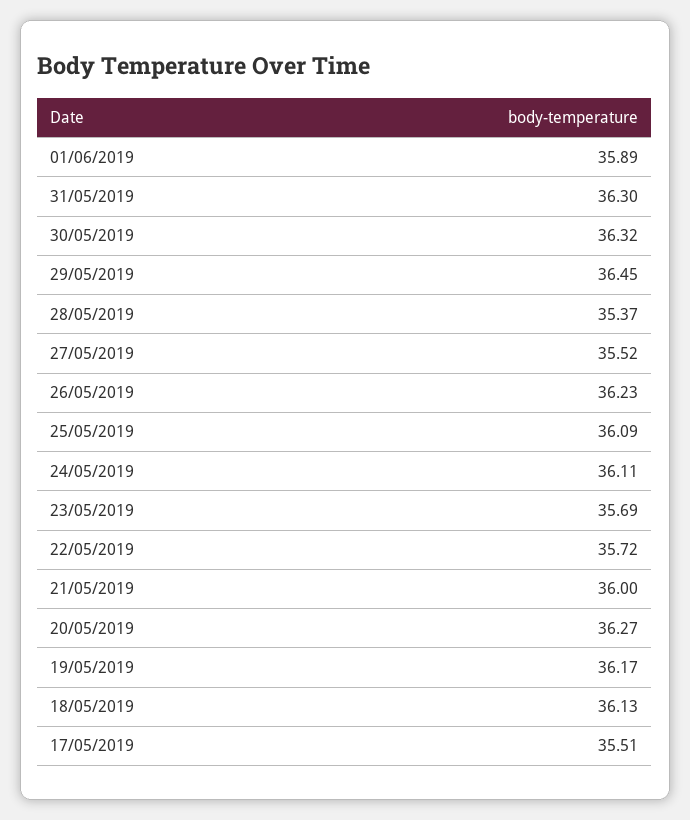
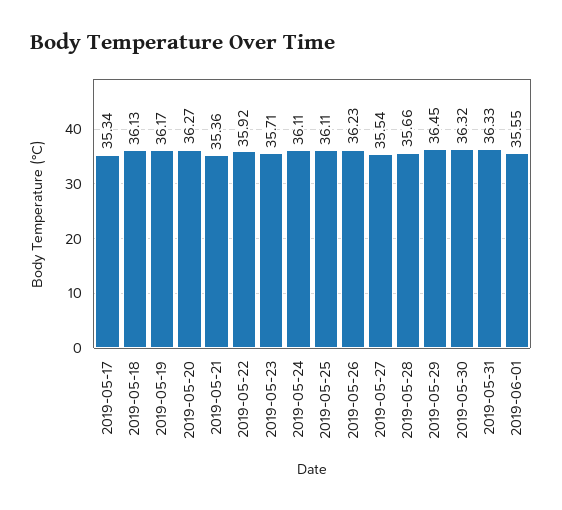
01/06/2019: 35.89 -> 35.55
31/05/2019: 36.3 -> 36.33
28/05/2019: 35.37 -> 35.66
27/05/2019: 35.52 -> 35.54
25/05/2019: 36.09 -> 36.11
23/05/2019: 35.69 -> 35.71
22/05/2019: 35.72 -> 35.92
21/05/2019: 36 -> 35.36
17/05/2019: 35.51 -> 35.34

